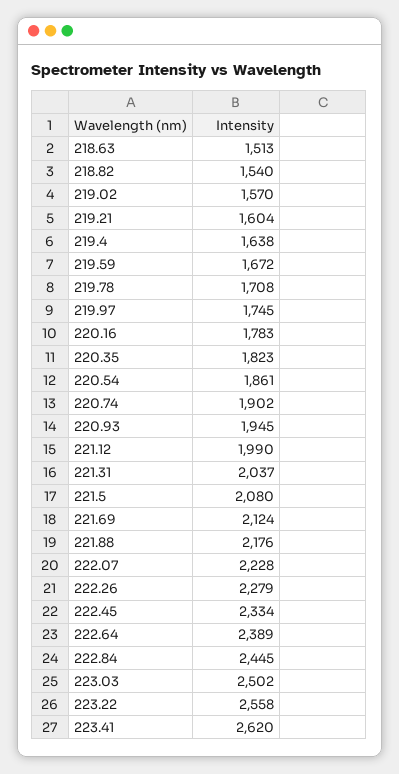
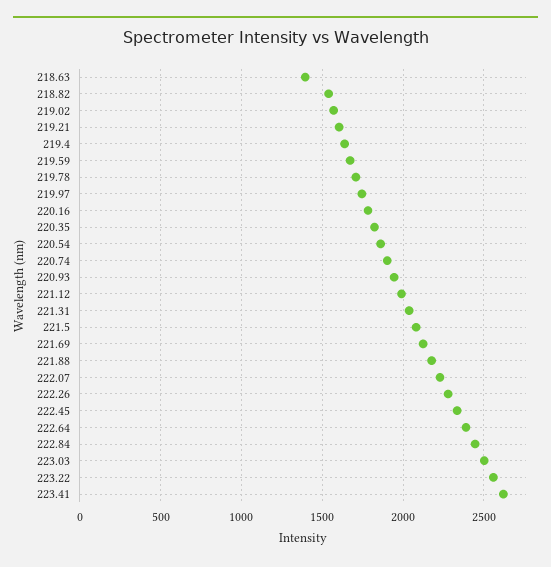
218.63: 1513 -> 1400

